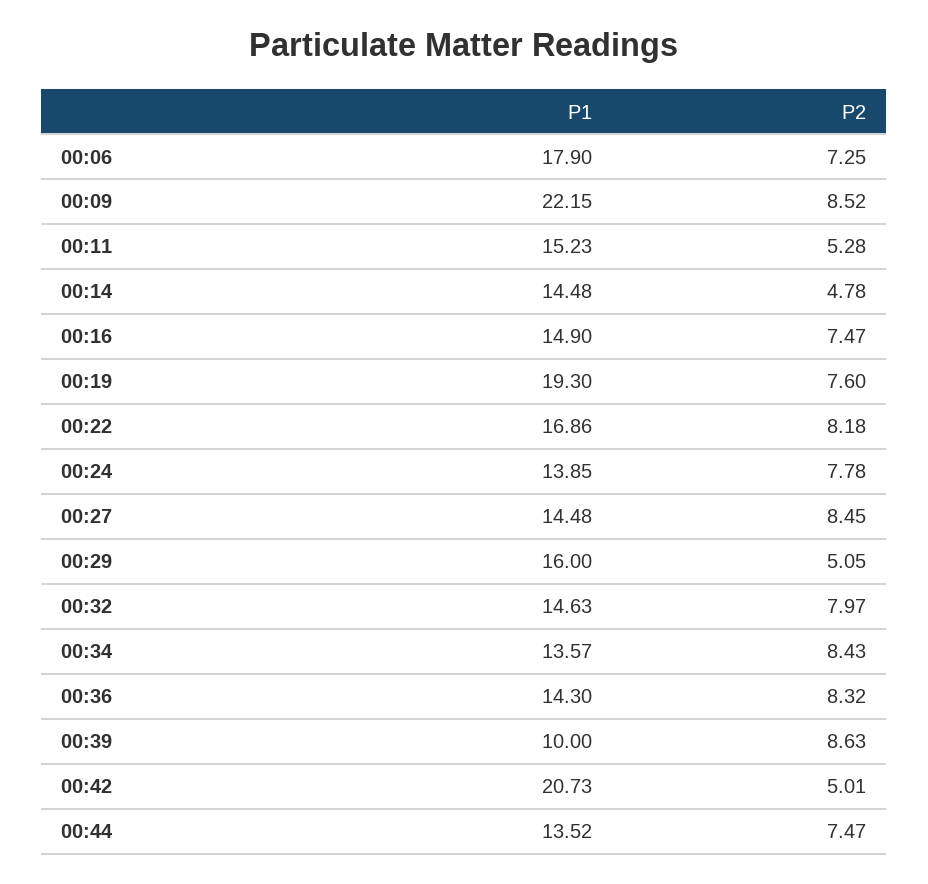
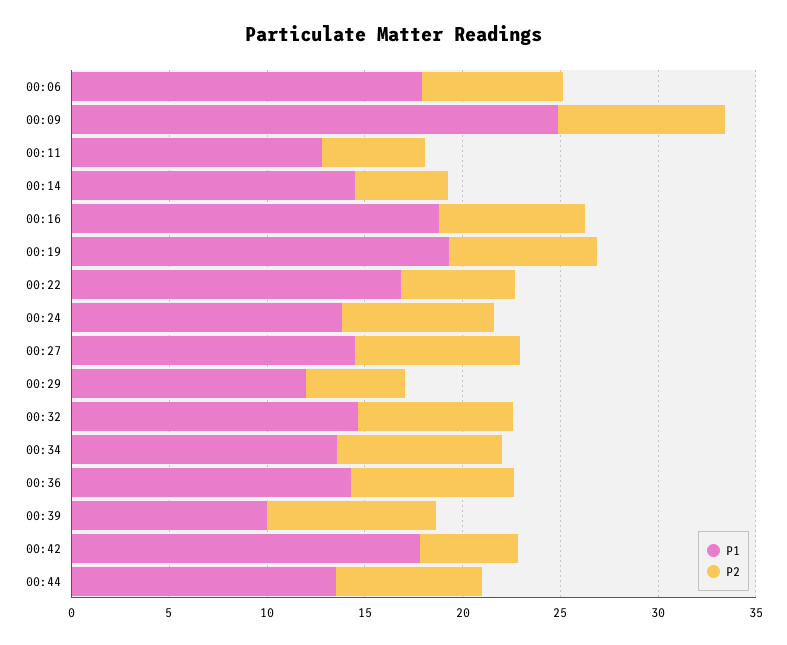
P1, 00:09: 22.15 -> 25
P1, 00:11: 15.23 -> 13
P1, 00:16: 14.9 -> 19
P2, 00:22: 8.18 -> 6
P1, 00:29: 16 -> 12
P1, 00:42: 20.73 -> 18

